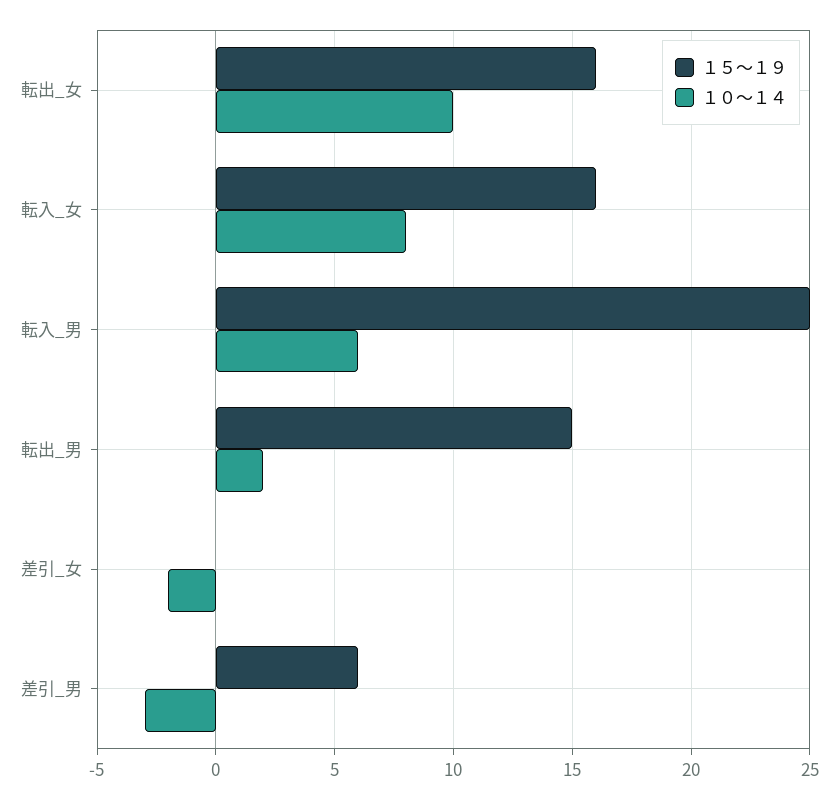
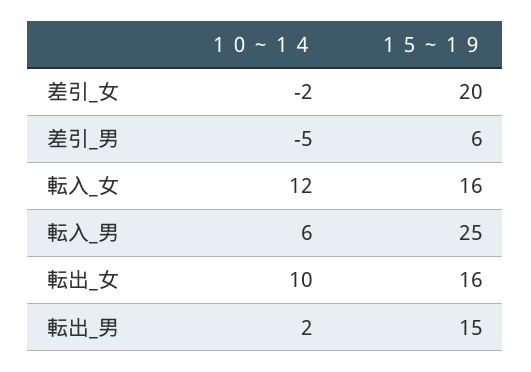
１０～１４, 転入_女: 8 -> 12
１５～１９, 差引_女: 0 -> 20
１０～１４, 差引_男: -3 -> -5

